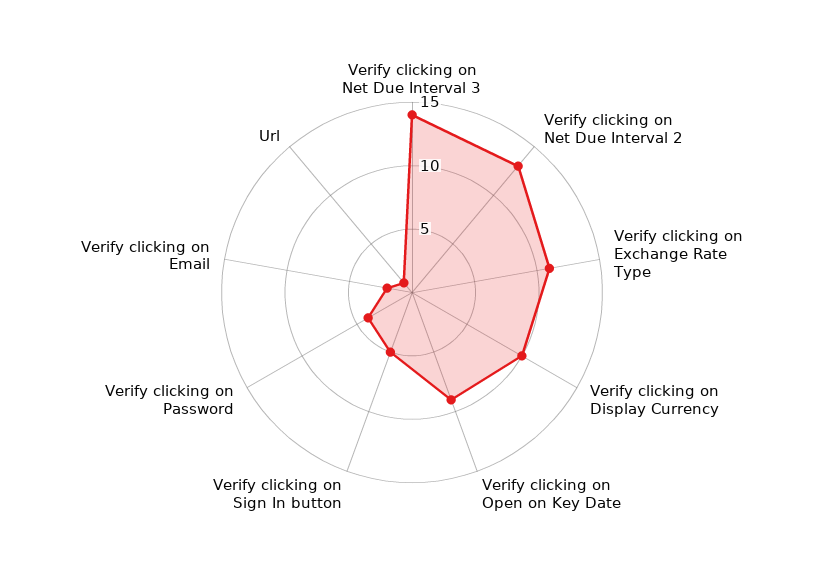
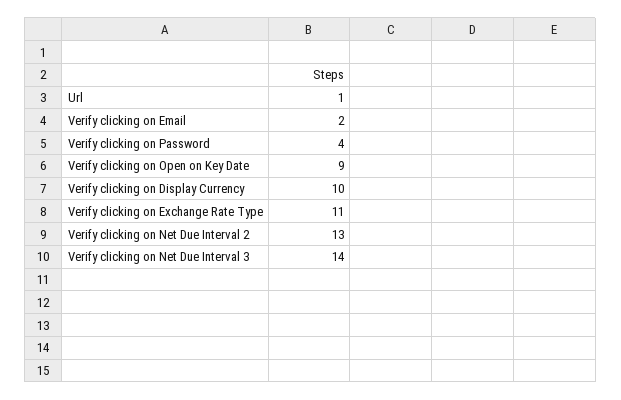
Verify clicking on Sign In button: 5 -> none

